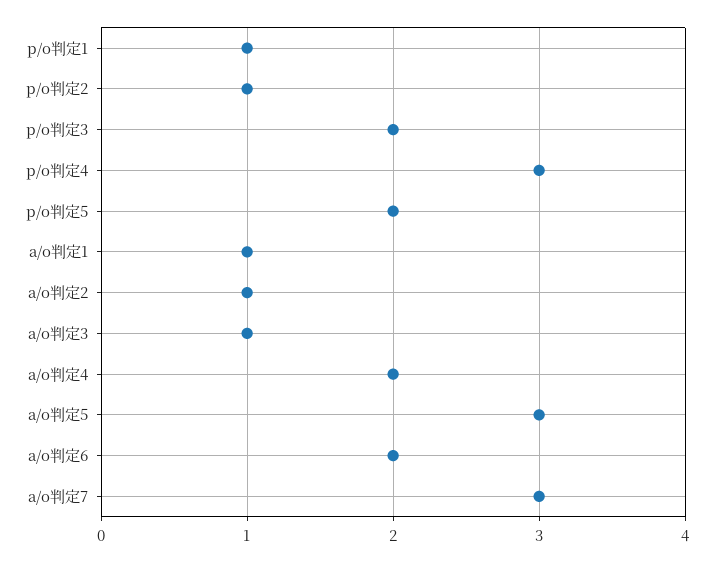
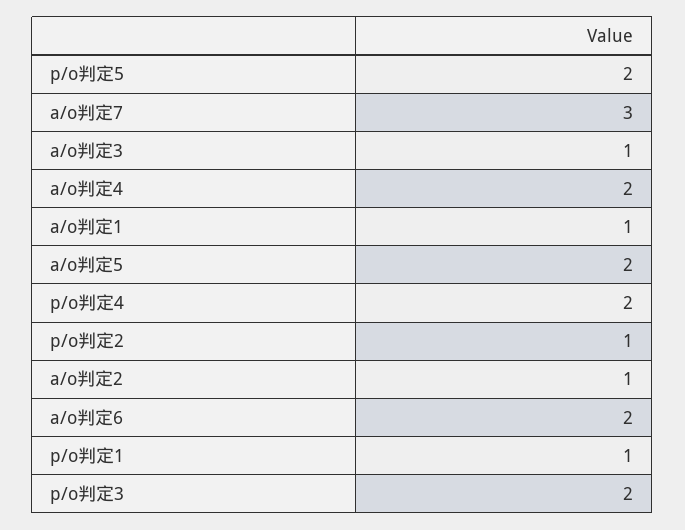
p/o判定4: 3 -> 2
a/o判定5: 3 -> 2

